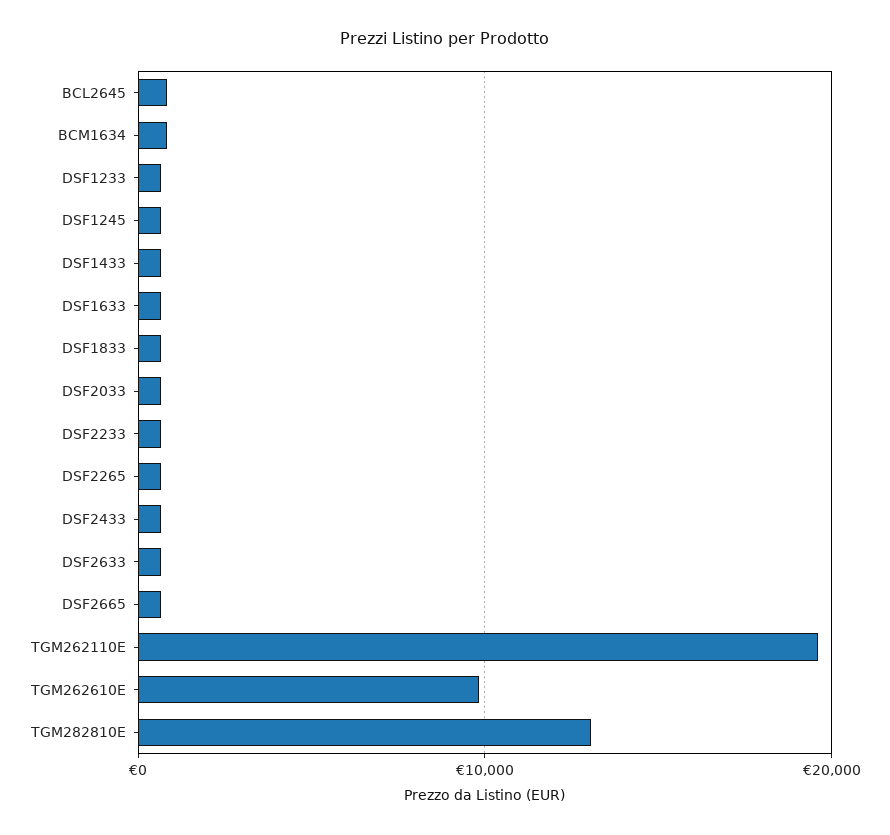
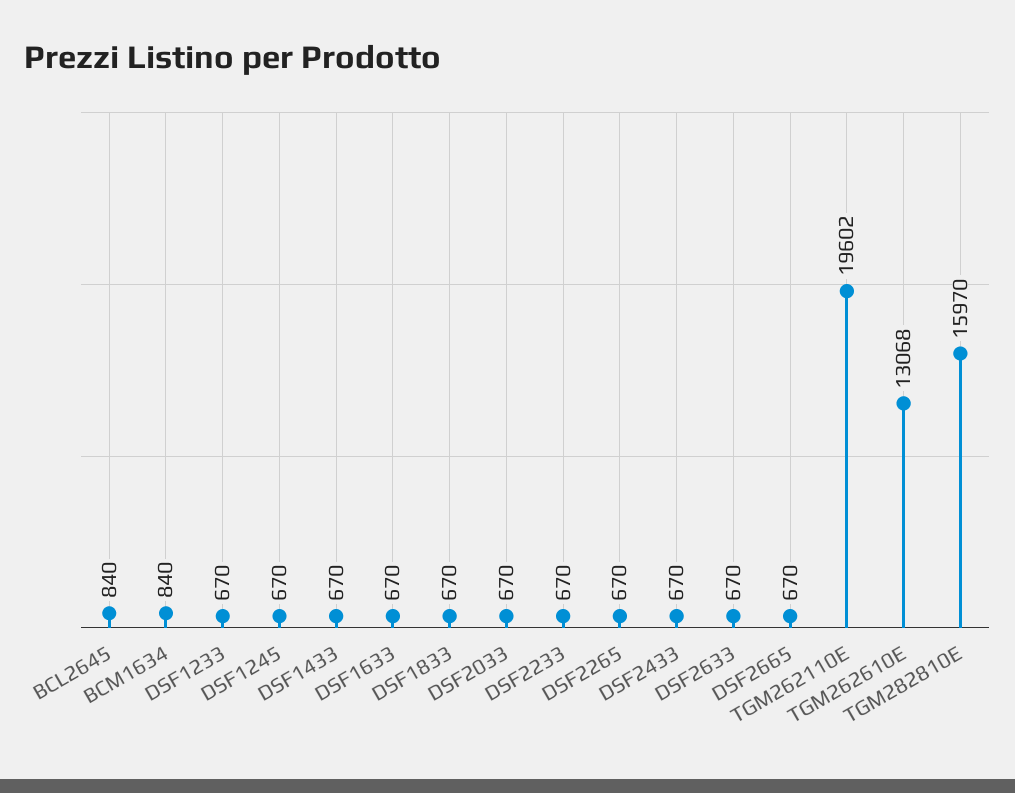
TGM262610E: 10000 -> 13068
TGM282810E: 13000 -> 15970

